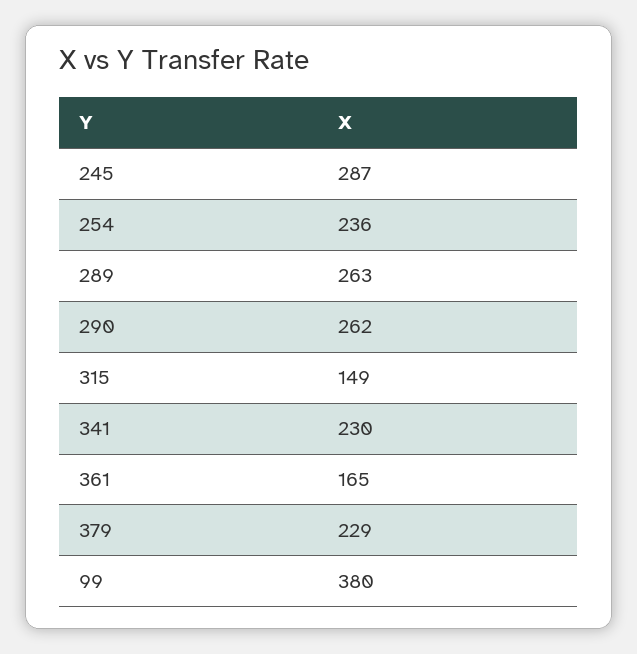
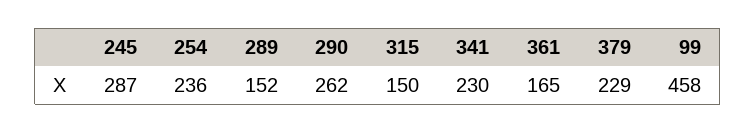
289: 263 -> 152
315: 149 -> 150
99: 380 -> 458

